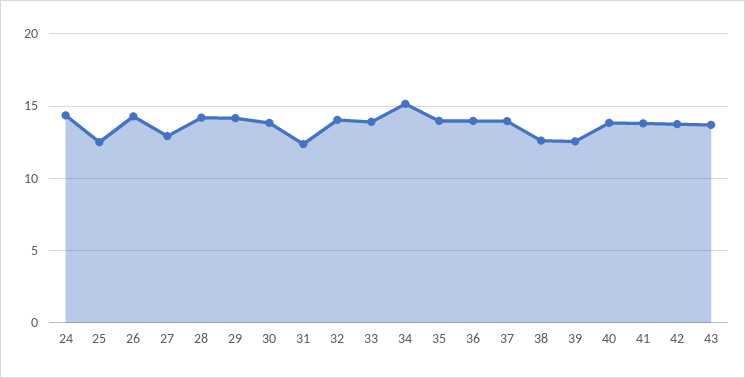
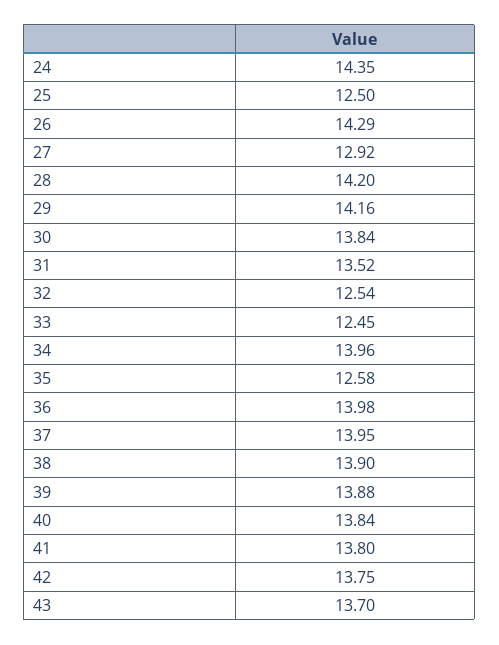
31: 12.5 -> 13.52
32: 14 -> 12.54
33: 14 -> 12.45
34: 15 -> 13.96
35: 14 -> 12.58
38: 12.5 -> 13.9
39: 12.5 -> 13.88

